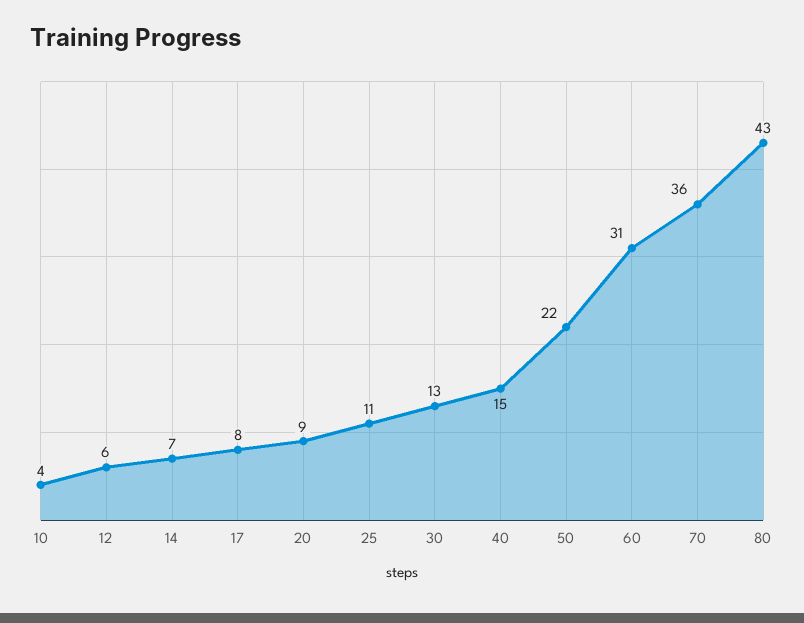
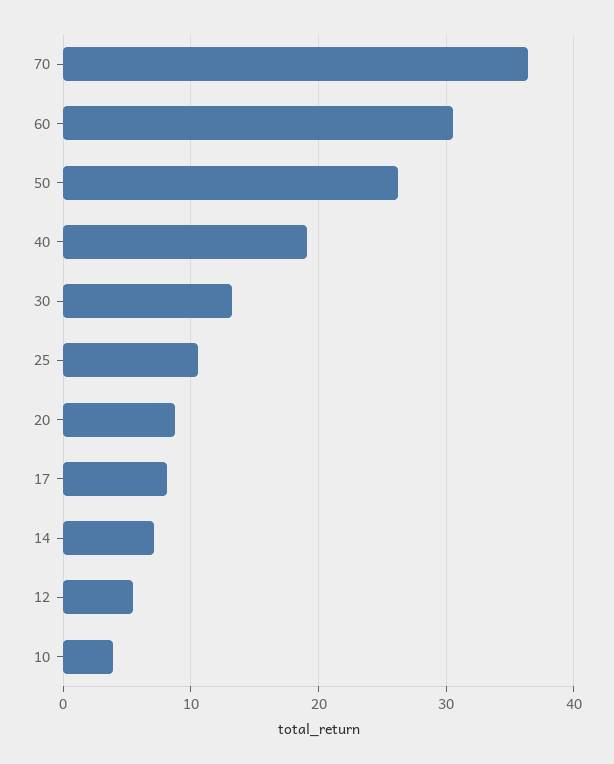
40: 15 -> 19
50: 22 -> 26
80: 43 -> none

